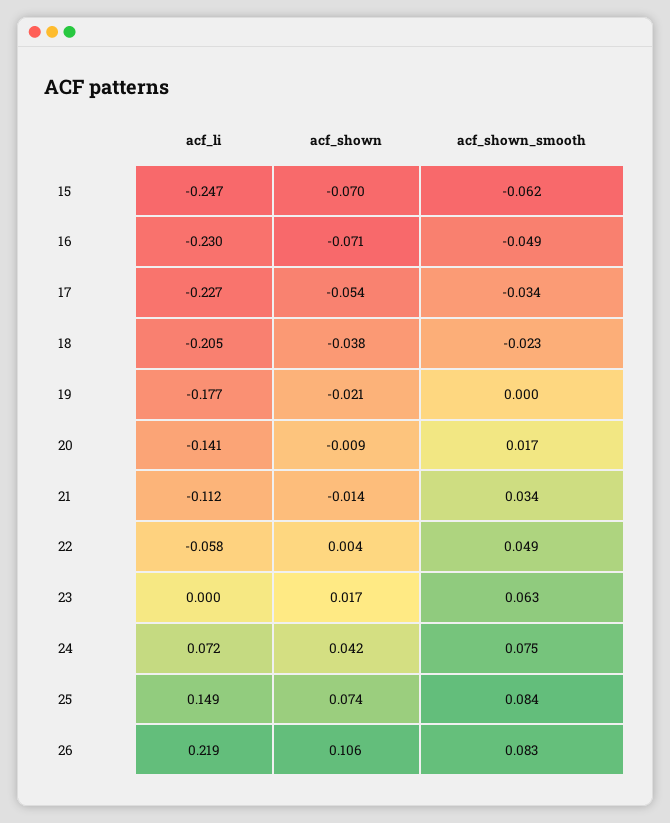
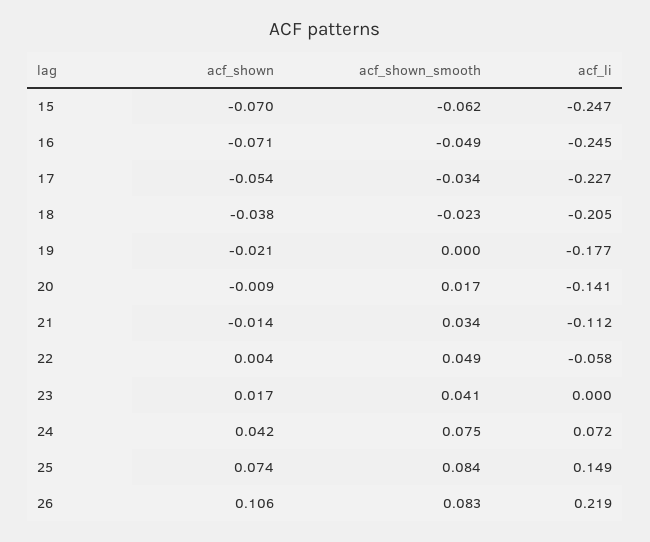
acf_li, 16: -0.23 -> -0.245
acf_shown_smooth, 23: 0.063 -> 0.041

